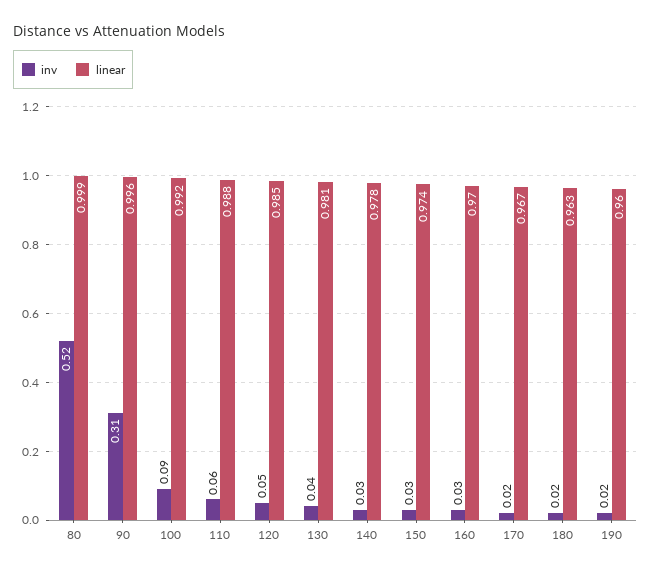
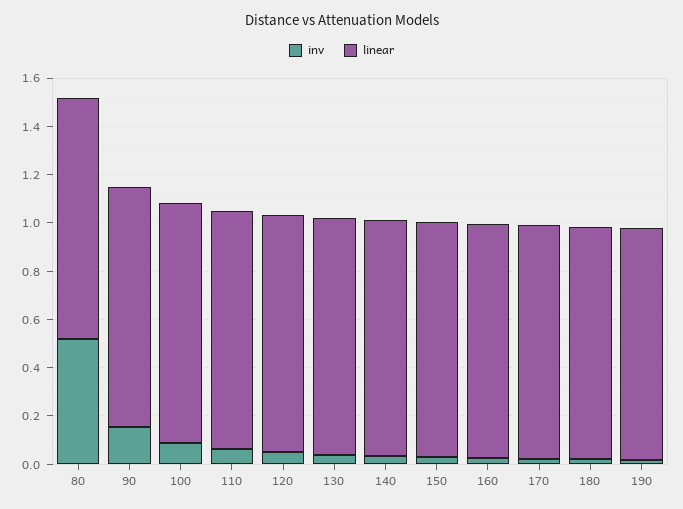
inv, 90: 0.31 -> 0.15

